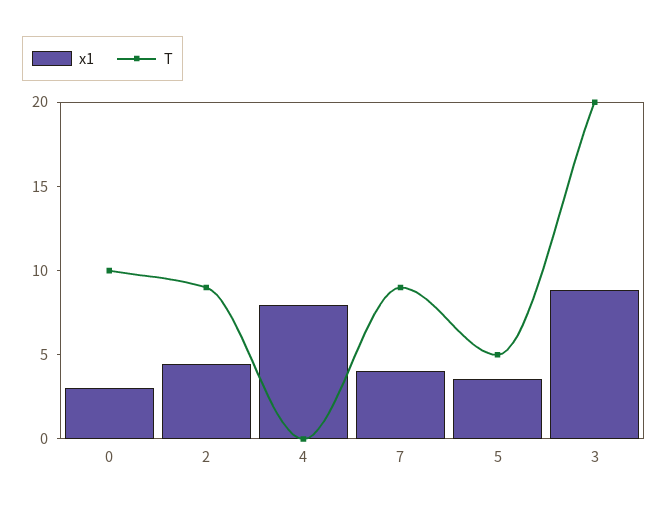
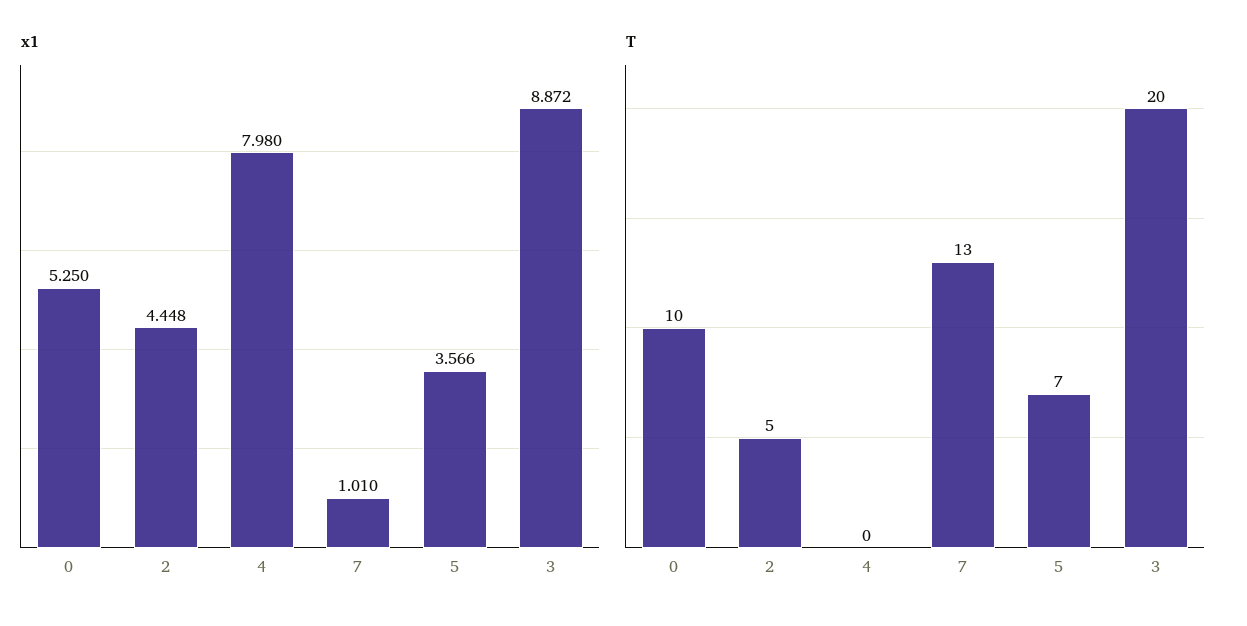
x1, 0: 3 -> 5.25
T, 2: 9 -> 5
x1, 7: 4 -> 1.01
T, 7: 9 -> 13
T, 5: 5 -> 7

